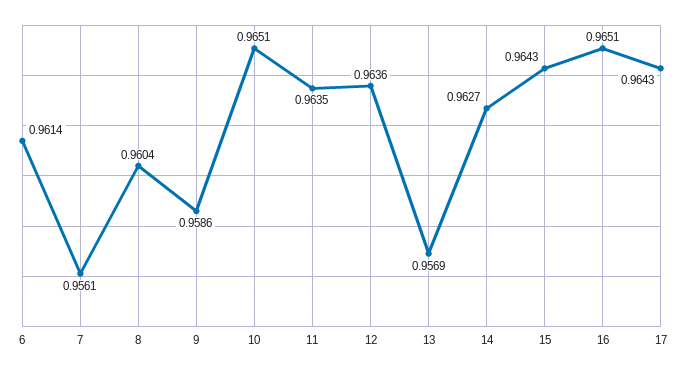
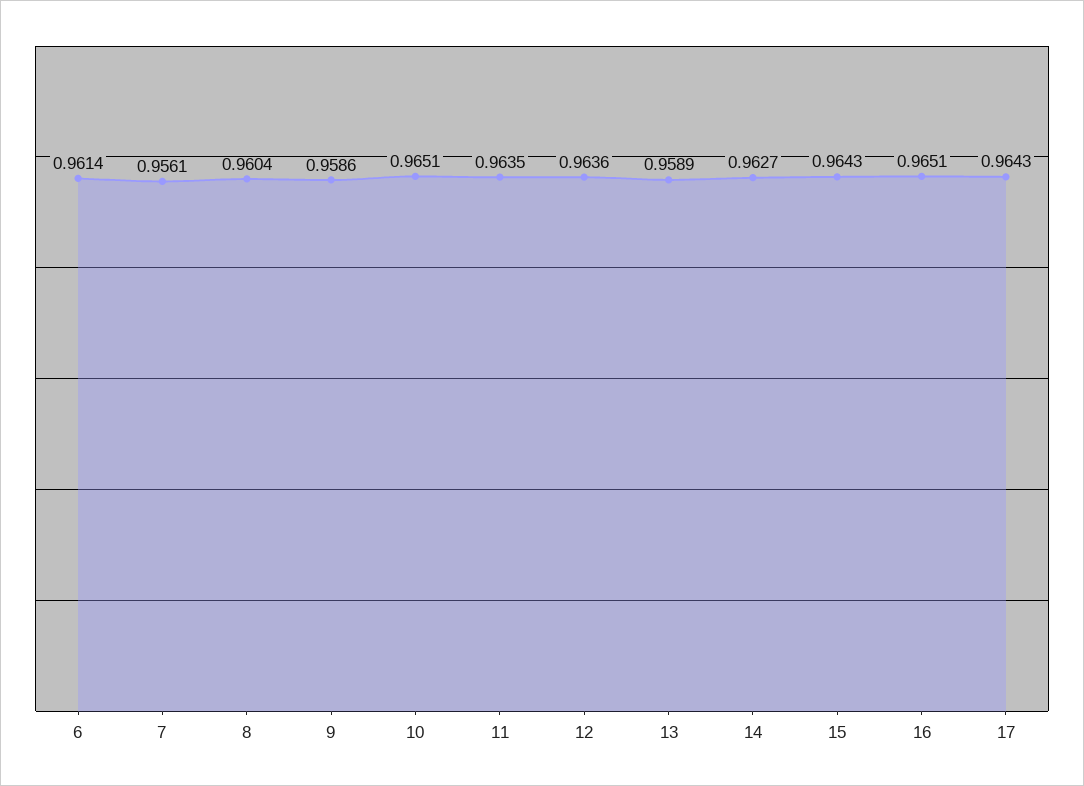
13: 0.9569 -> 0.9589

